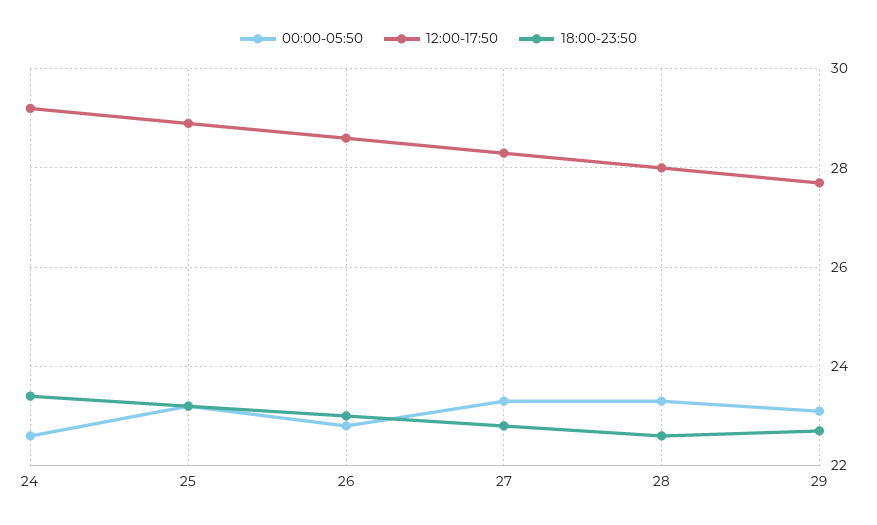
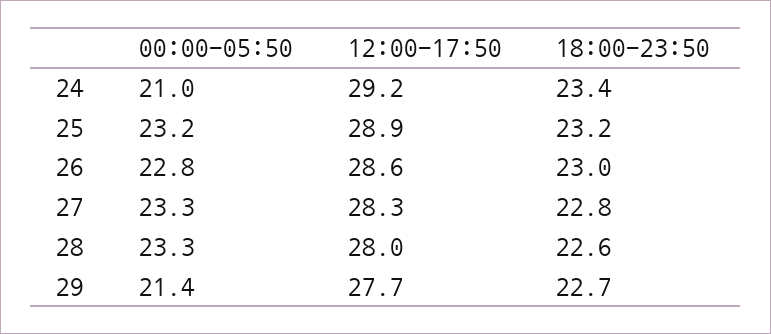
00:00-05:50, 24: 22.5 -> 21
00:00-05:50, 29: 23 -> 21.4

